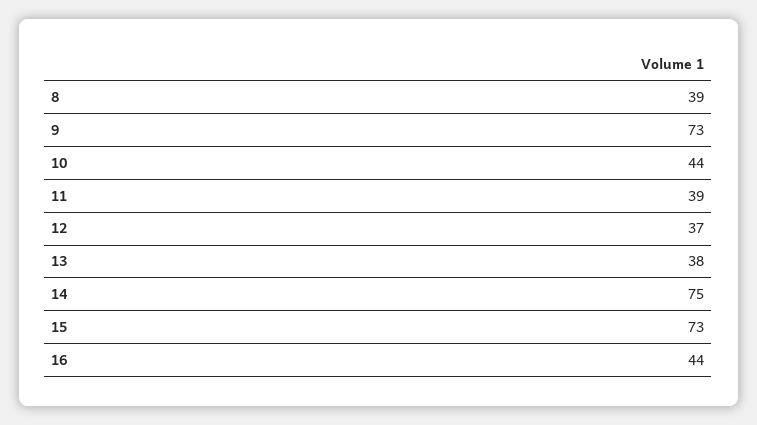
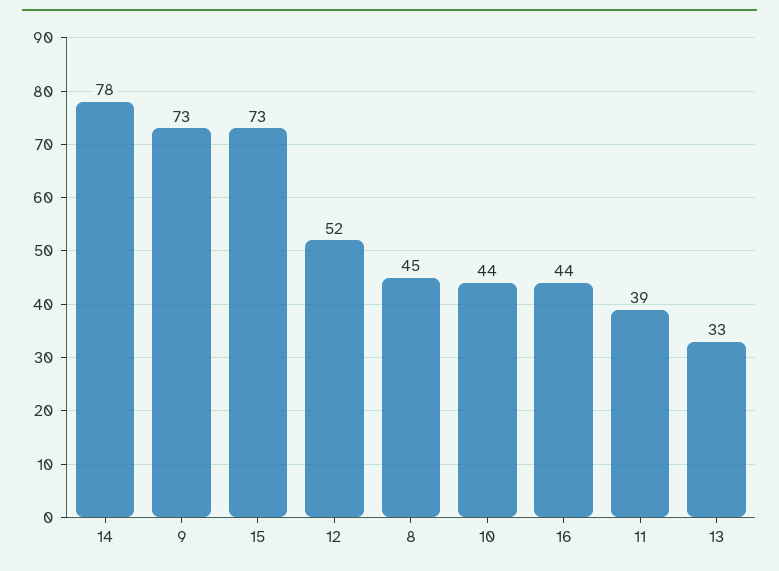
8: 39 -> 45
12: 37 -> 52
13: 38 -> 33
14: 75 -> 78

